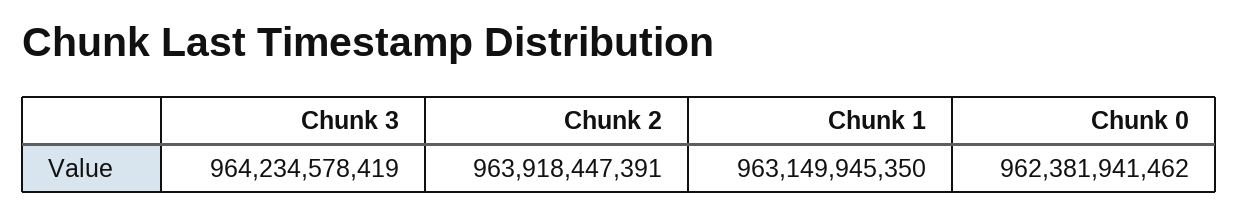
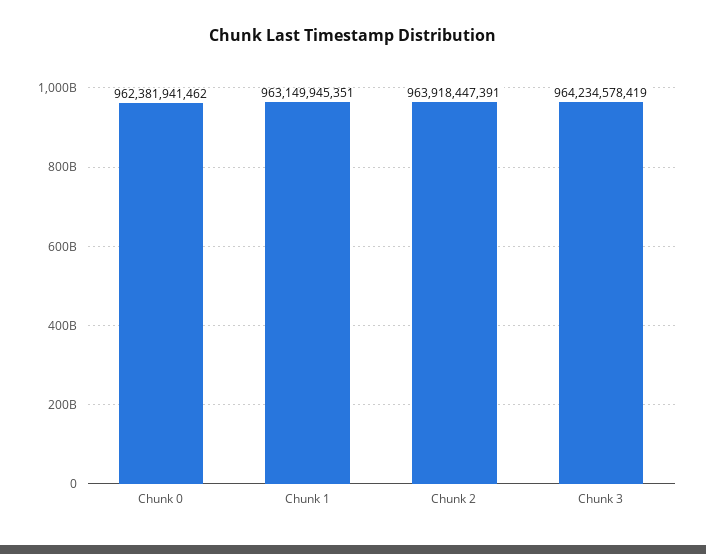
Chunk 1: 963149945350 -> 963149945351

